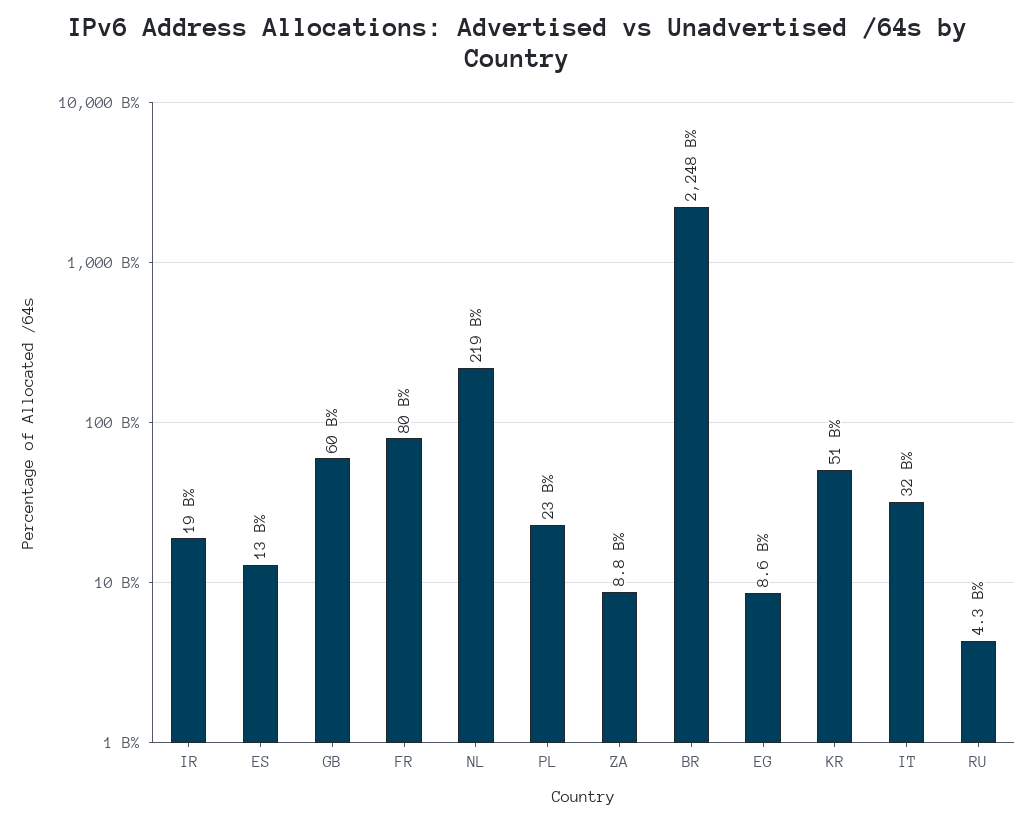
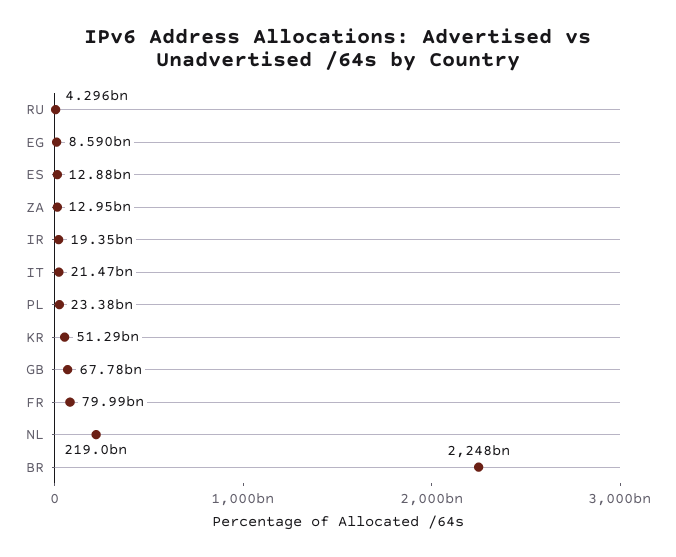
GB: 60000000000 -> 67780000000
ZA: 8800000000 -> 12950000000
IT: 32000000000 -> 21470000000

